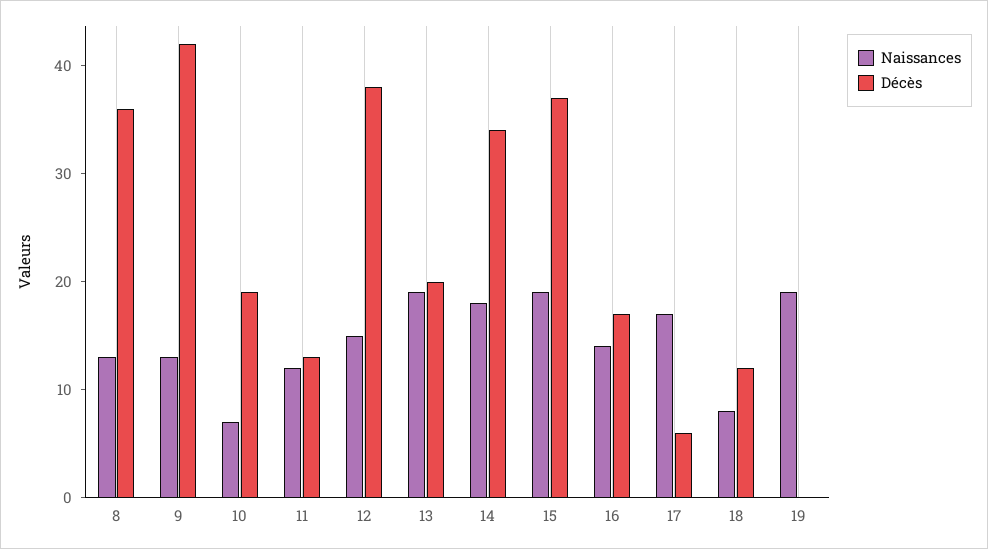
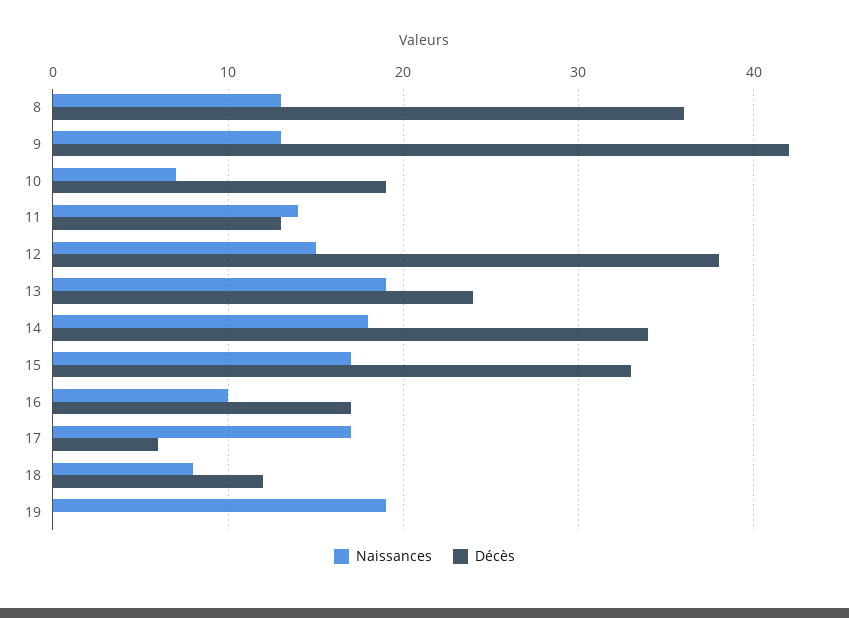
Naissances, 11: 12 -> 14
Décès, 13: 20 -> 24
Naissances, 15: 19 -> 17
Décès, 15: 37 -> 33
Naissances, 16: 14 -> 10

